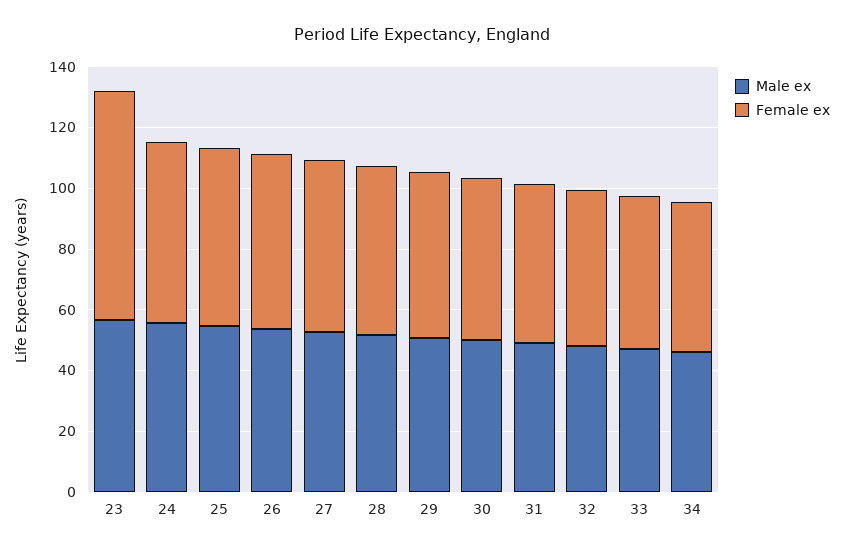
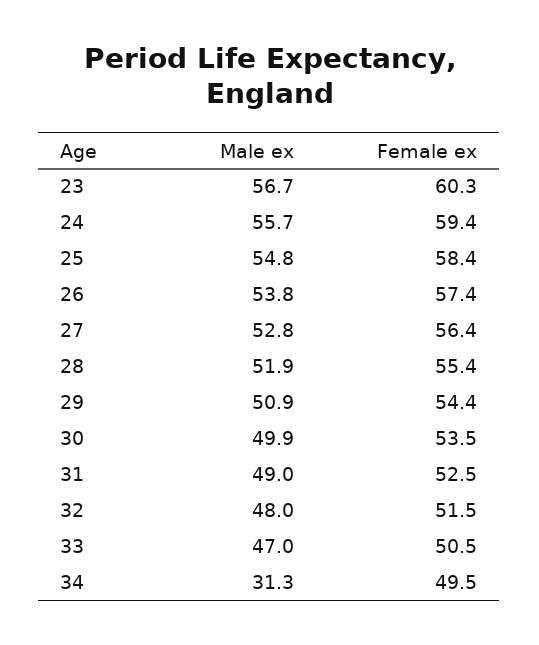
Female ex, 23: 75 -> 60.3
Male ex, 34: 45 -> 31.3

